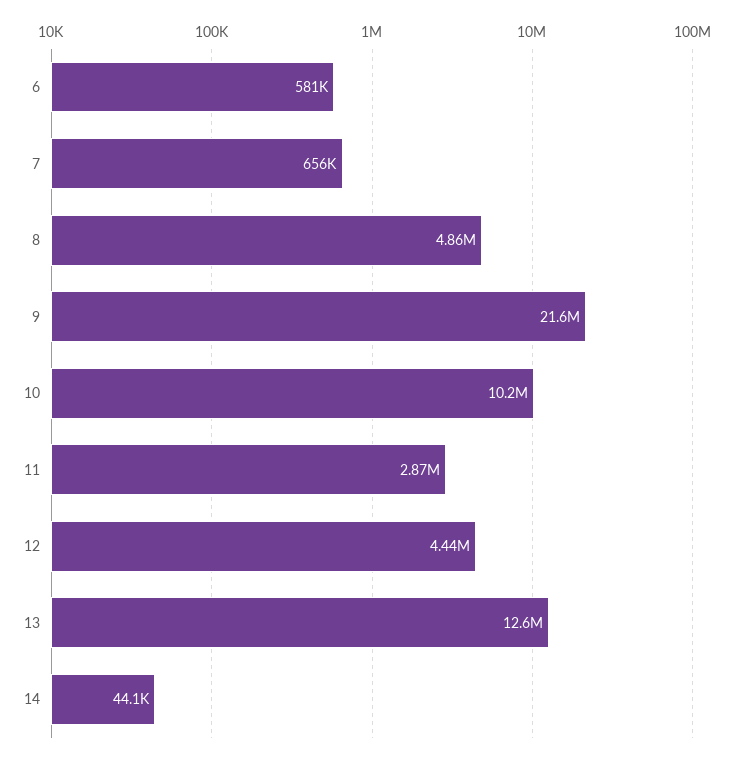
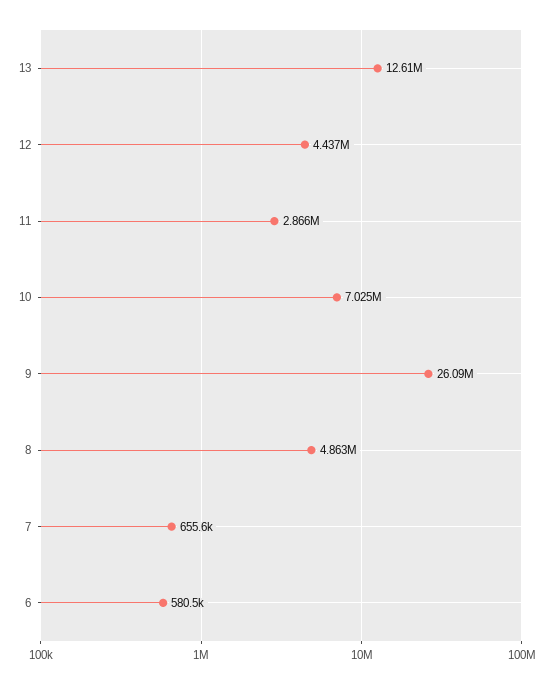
9: 21600000 -> 26090000
10: 10200000 -> 7025000
14: 44100 -> none

